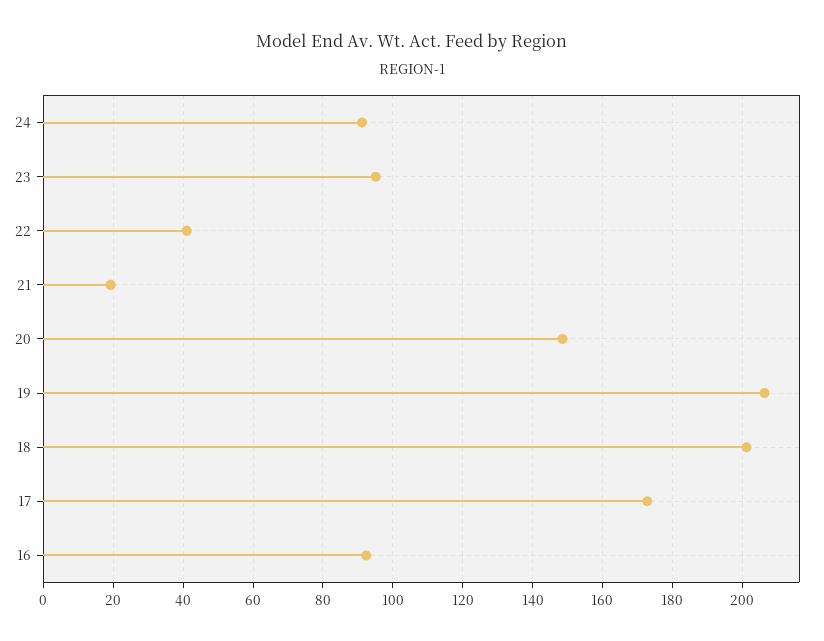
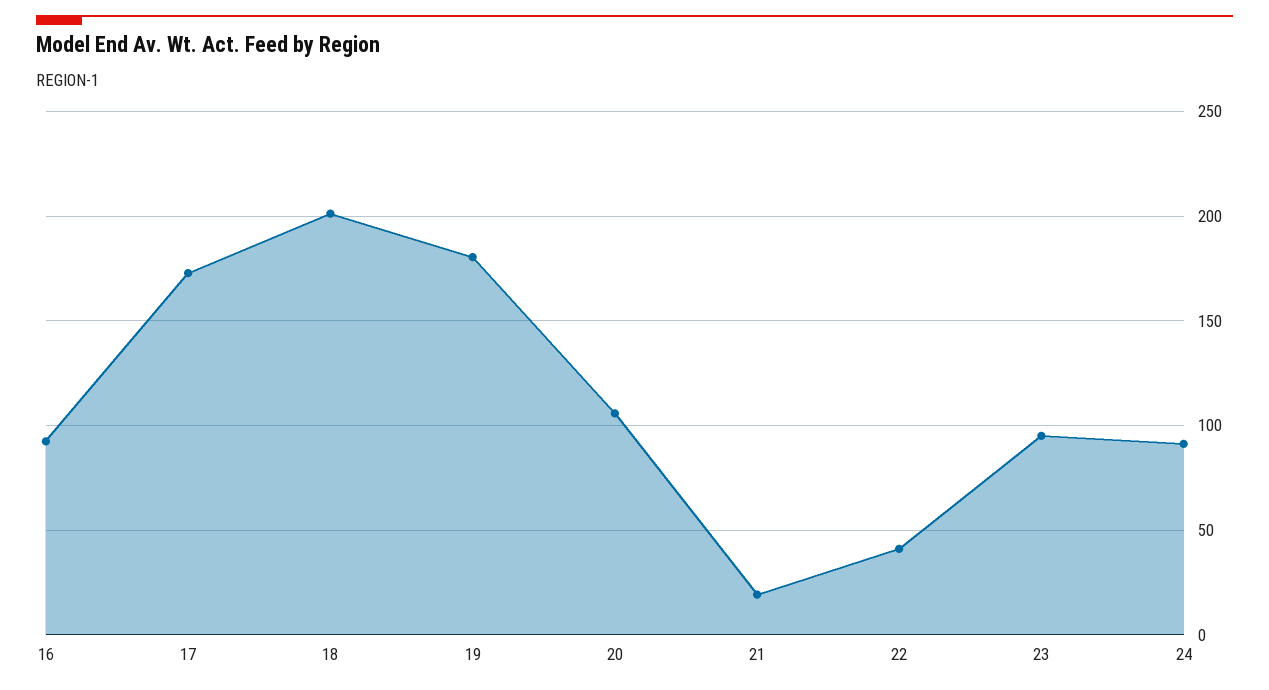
20: 148 -> 105
19: 206 -> 180

